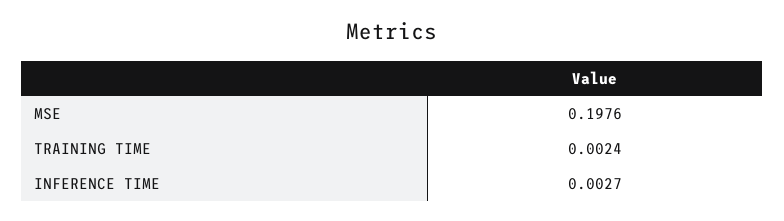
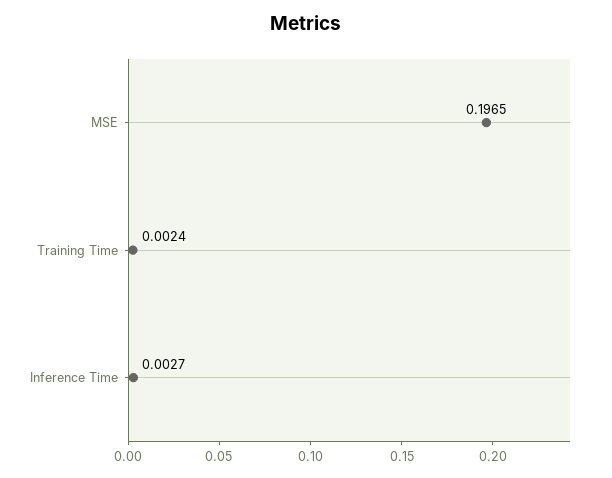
MSE: 0.1976 -> 0.1965

